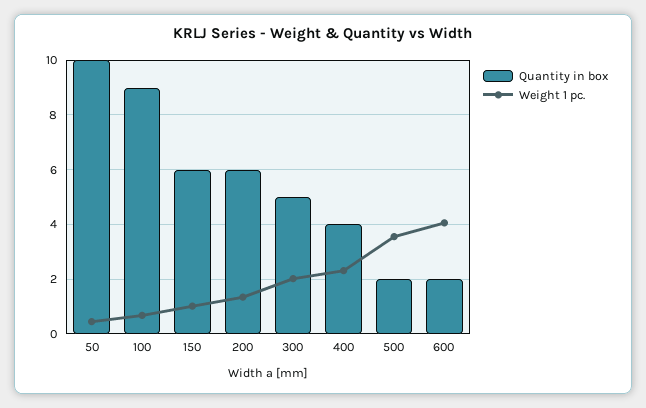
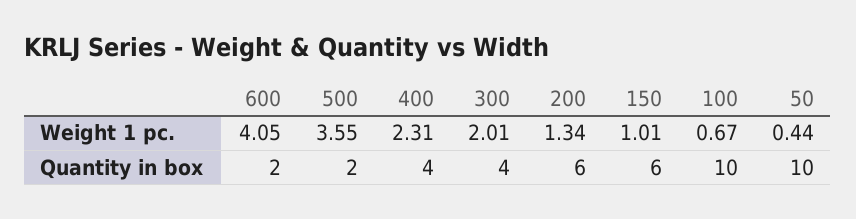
Quantity in box, 100: 9 -> 10
Quantity in box, 300: 5 -> 4

